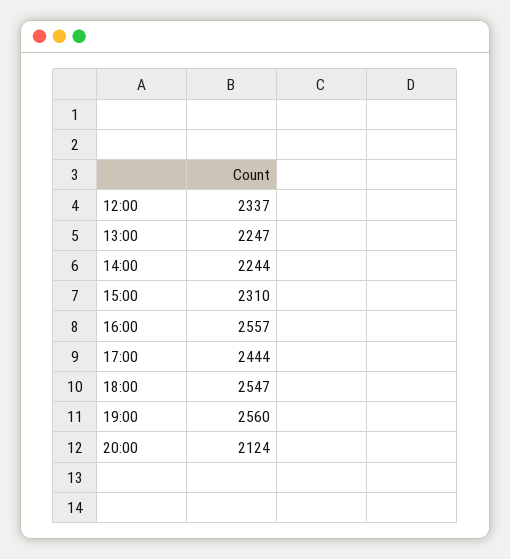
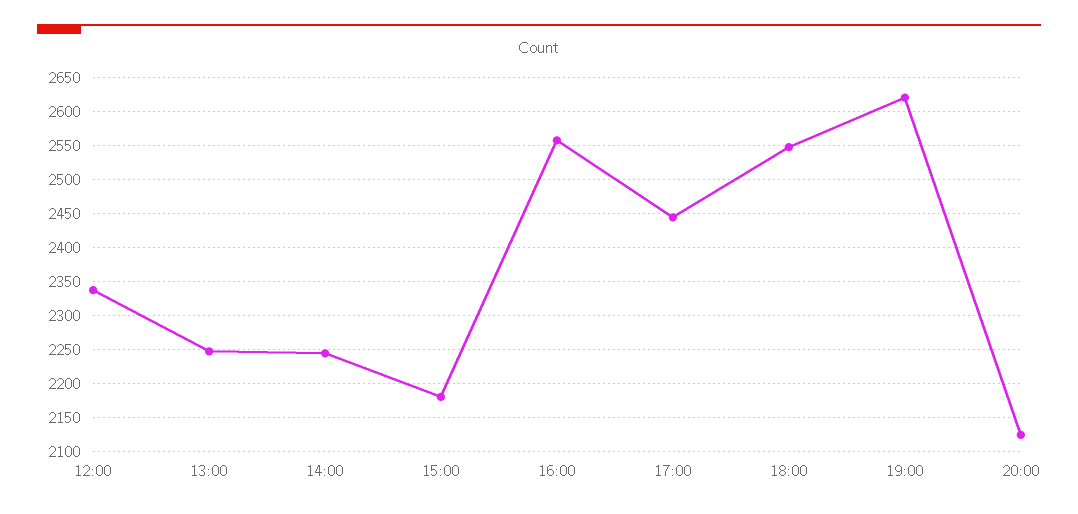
15:00: 2310 -> 2180
19:00: 2560 -> 2620

